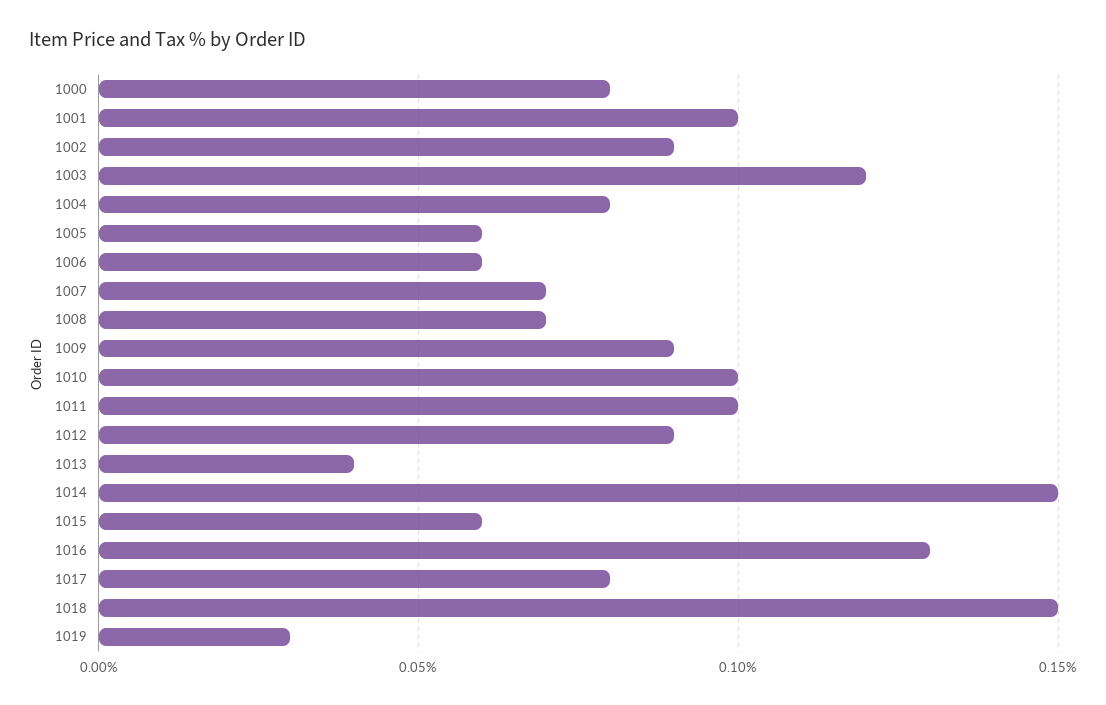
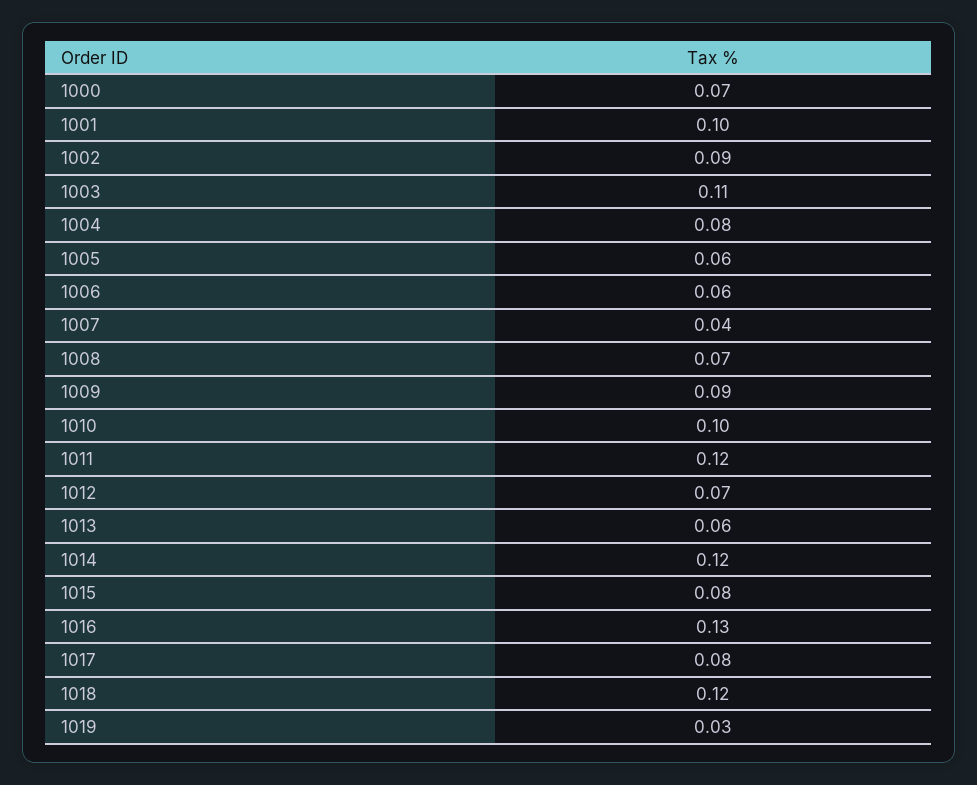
1000: 0.08 -> 0.07
1003: 0.12 -> 0.11
1007: 0.07 -> 0.04
1011: 0.1 -> 0.12
1012: 0.09 -> 0.07
1013: 0.04 -> 0.06
1014: 0.15 -> 0.12
1015: 0.06 -> 0.08
1018: 0.15 -> 0.12

